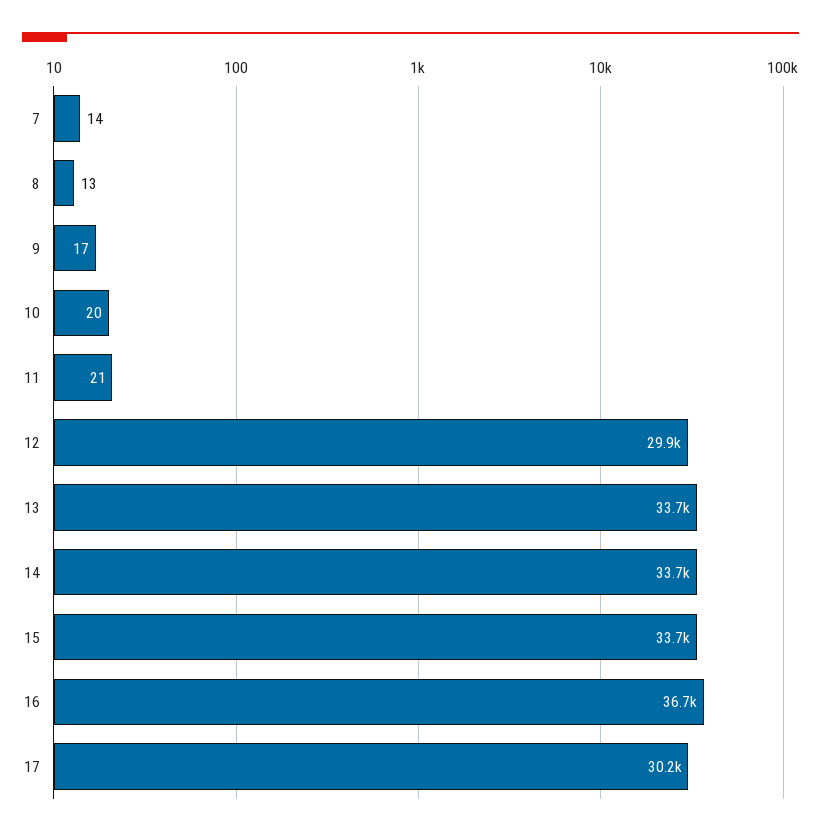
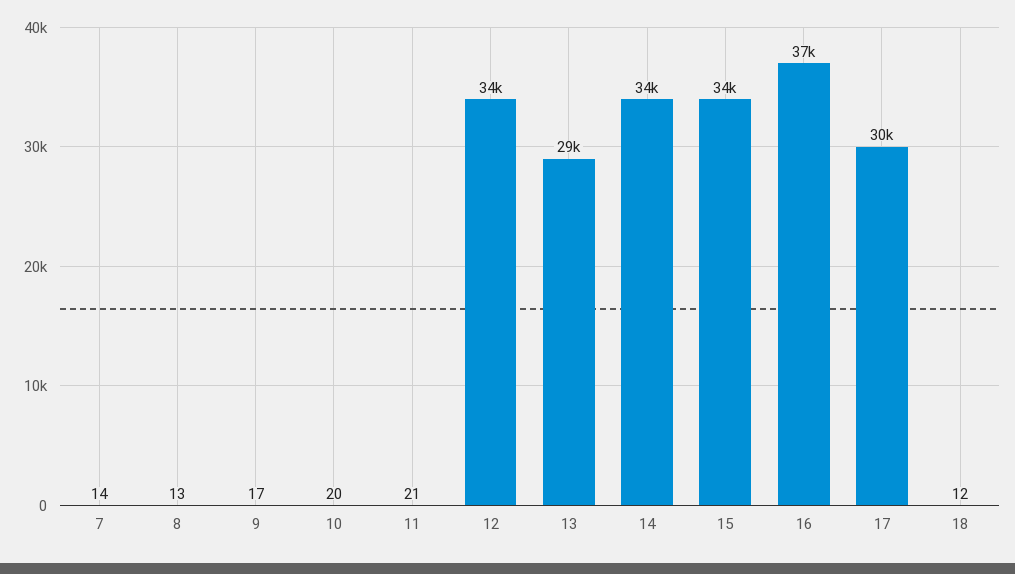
12: 29900 -> 34000
13: 33700 -> 29000
18: none -> 12

